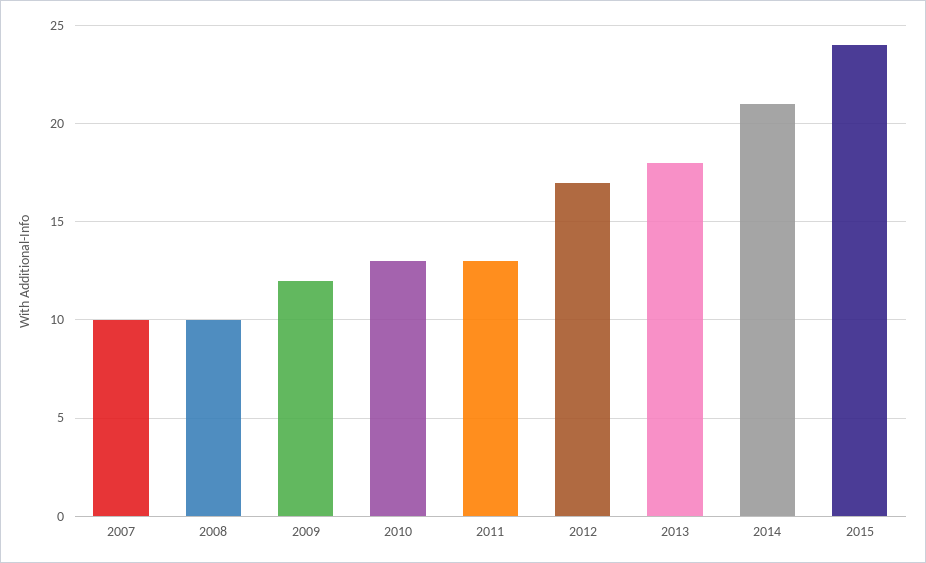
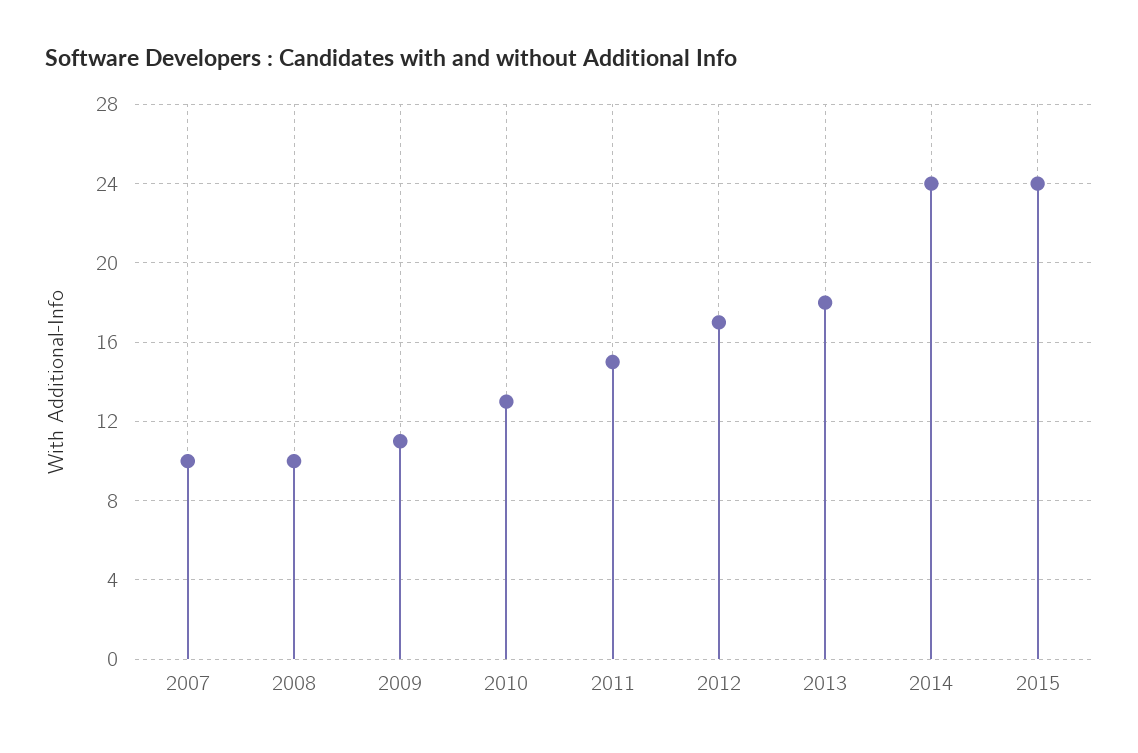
2009: 12 -> 11
2011: 13 -> 15
2014: 21 -> 24

